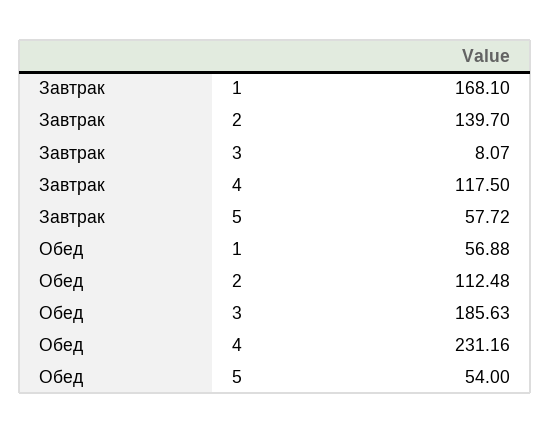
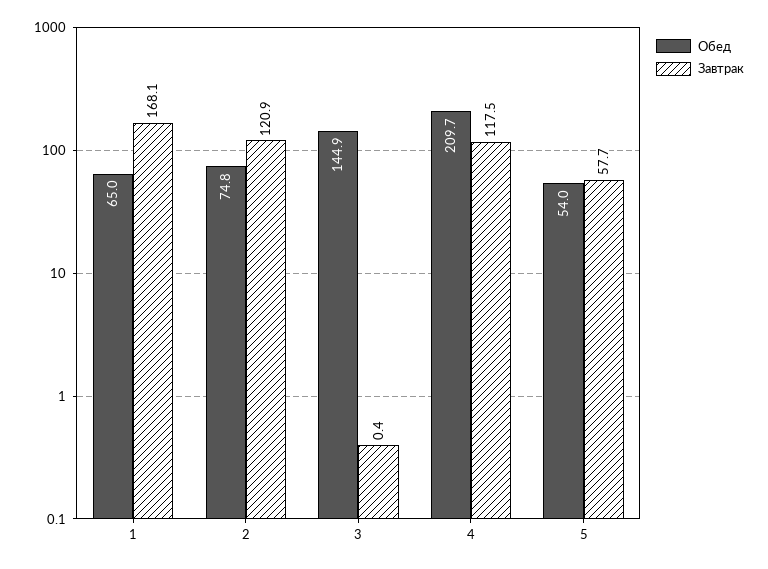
Завтрак, 2: 139.7 -> 120.9
Завтрак, 3: 8.07 -> 0.4
Обед, 1: 56.88 -> 65
Обед, 2: 112.48 -> 74.8
Обед, 3: 185.63 -> 144.9
Обед, 4: 231.16 -> 209.7

